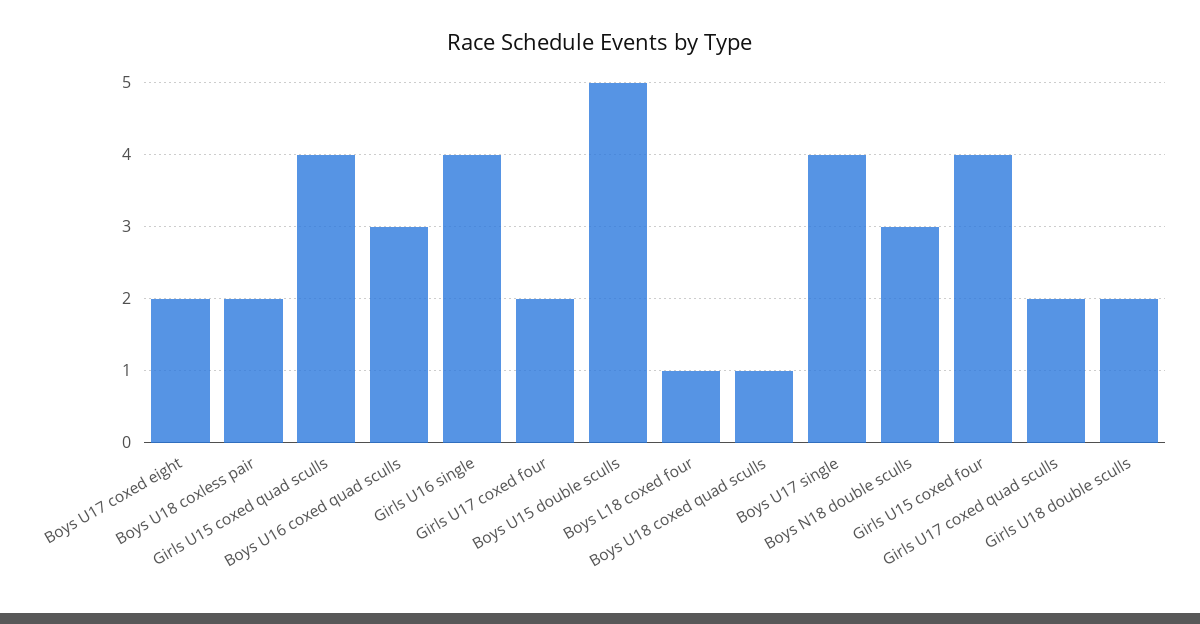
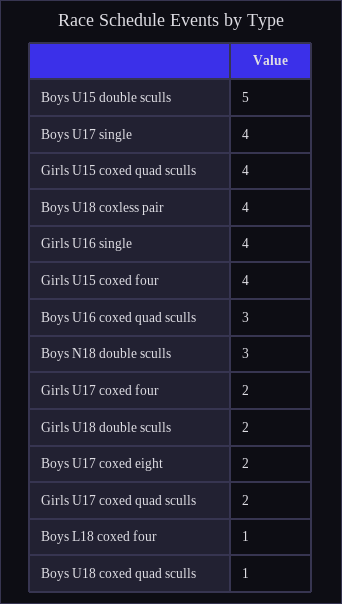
Boys U18 coxless pair: 2 -> 4

